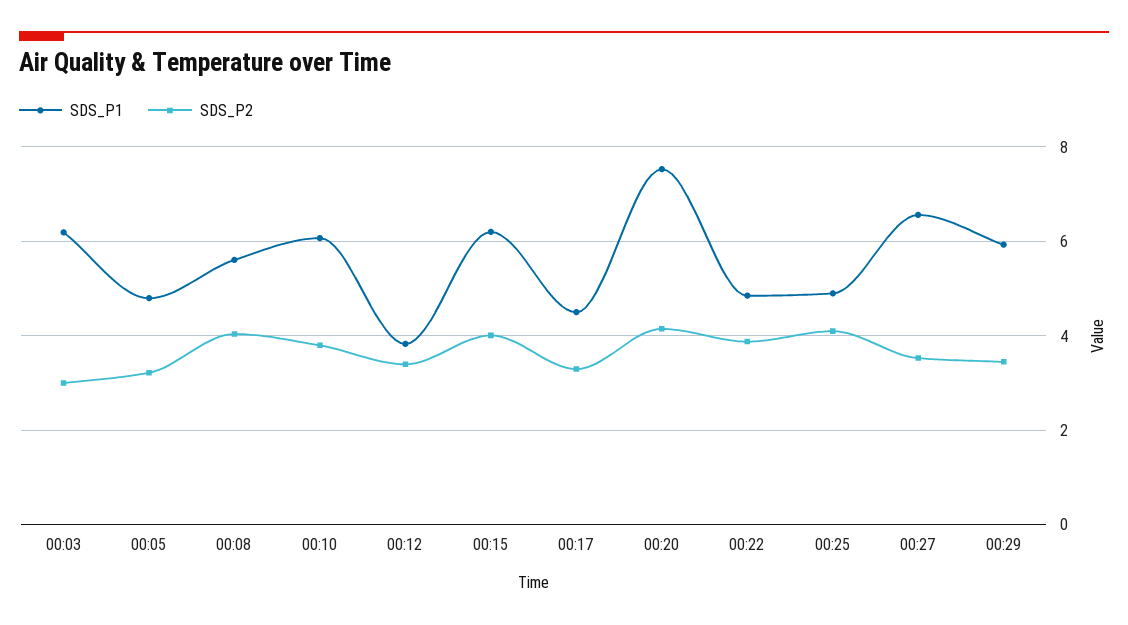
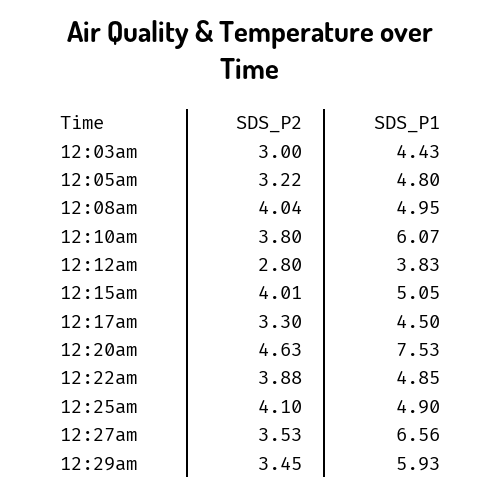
SDS_P1, 00:03: 6.2 -> 4.43
SDS_P1, 00:08: 5.6 -> 4.95
SDS_P2, 00:12: 3.4 -> 2.8
SDS_P1, 00:15: 6.2 -> 5.05
SDS_P2, 00:20: 4.2 -> 4.63

